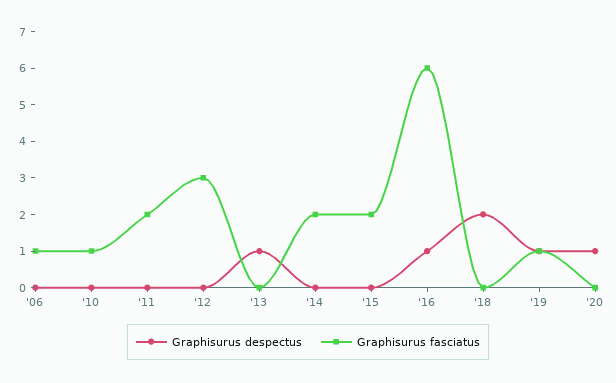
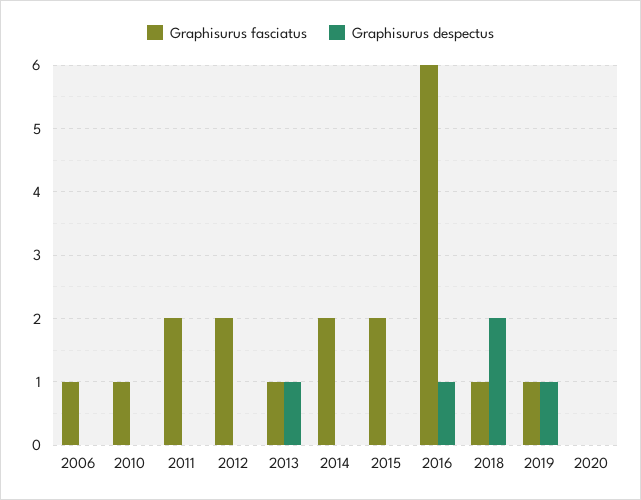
Graphisurus fasciatus, '12: 3 -> 2
Graphisurus fasciatus, '13: 0 -> 1
Graphisurus fasciatus, '18: 0 -> 1
Graphisurus despectus, '20: 1 -> 0

